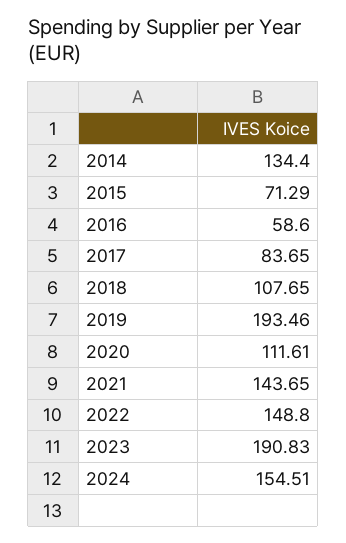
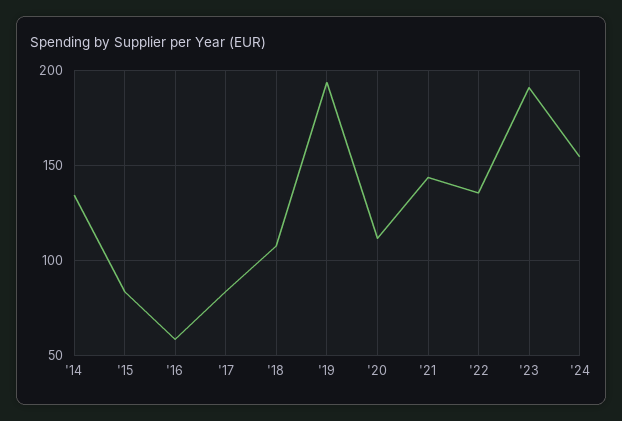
2015: 71.29 -> 85
2022: 148.8 -> 135

